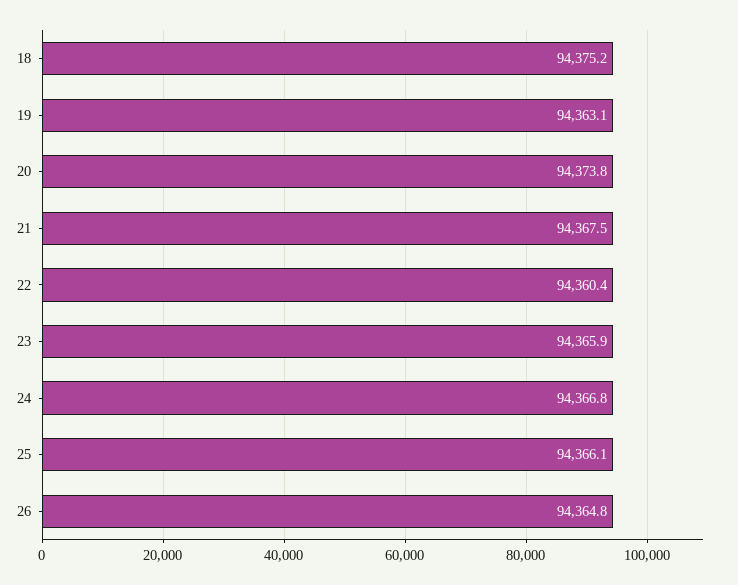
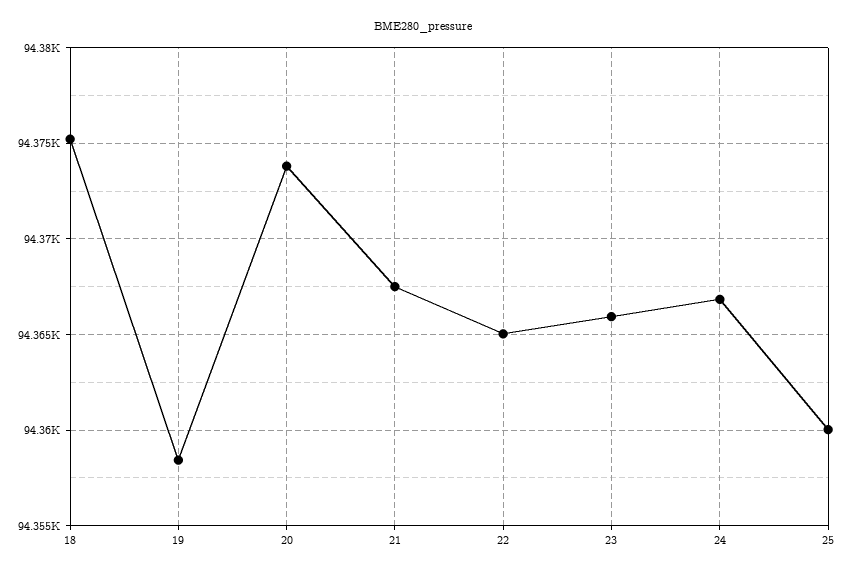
19: 94363.1 -> 94358.5
22: 94360.4 -> 94365
25: 94366.1 -> 94360
26: 94364.8 -> none

